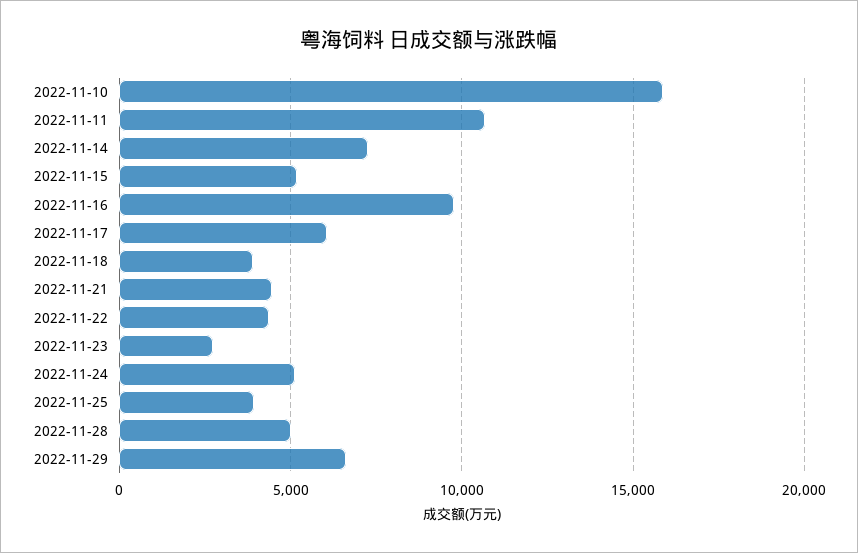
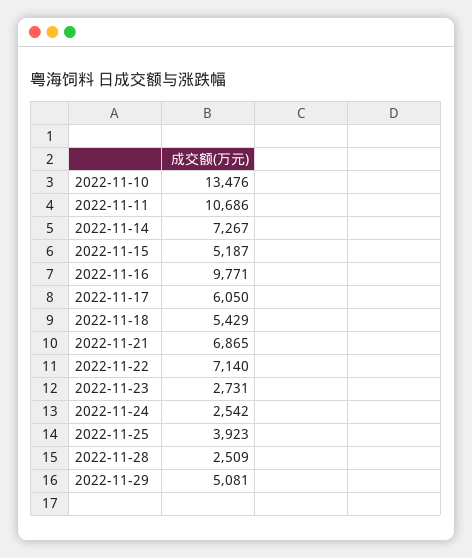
2022-11-10: 16000 -> 13476
2022-11-18: 4000 -> 5429
2022-11-21: 4500 -> 6865
2022-11-22: 4500 -> 7140
2022-11-24: 5000 -> 2542
2022-11-28: 5000 -> 2509
2022-11-29: 6500 -> 5081

